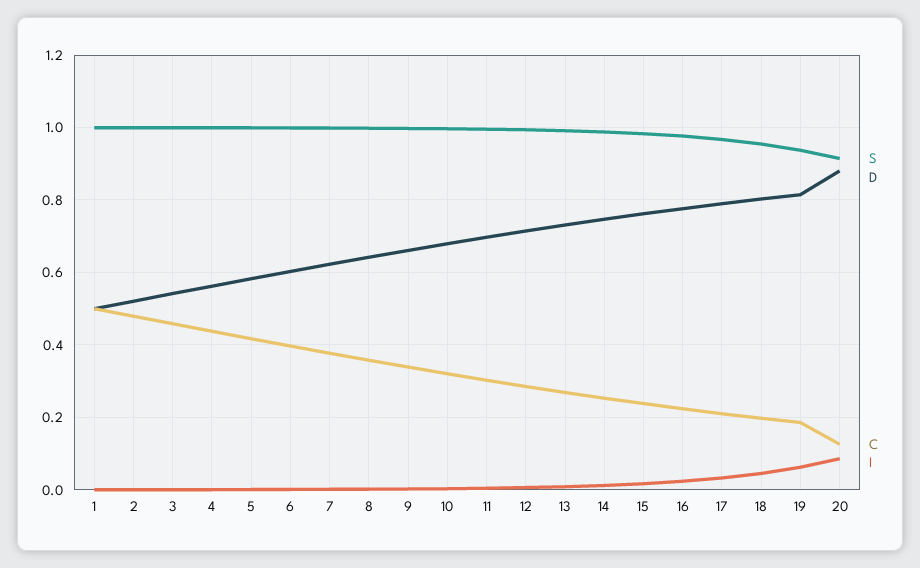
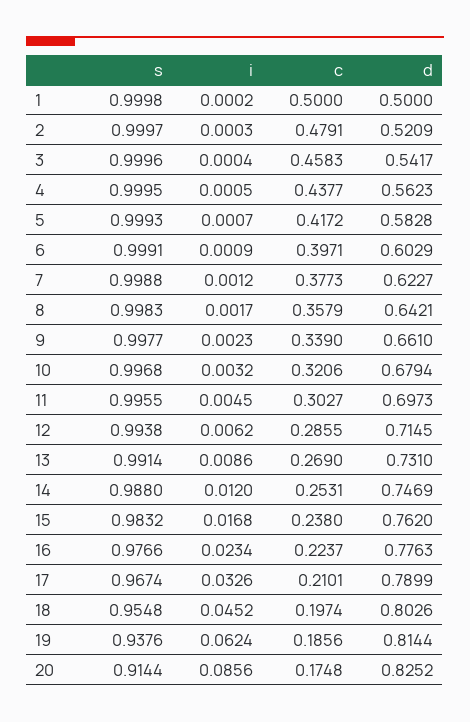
D, 20: 0.88 -> 0.8252
C, 20: 0.12 -> 0.1748

